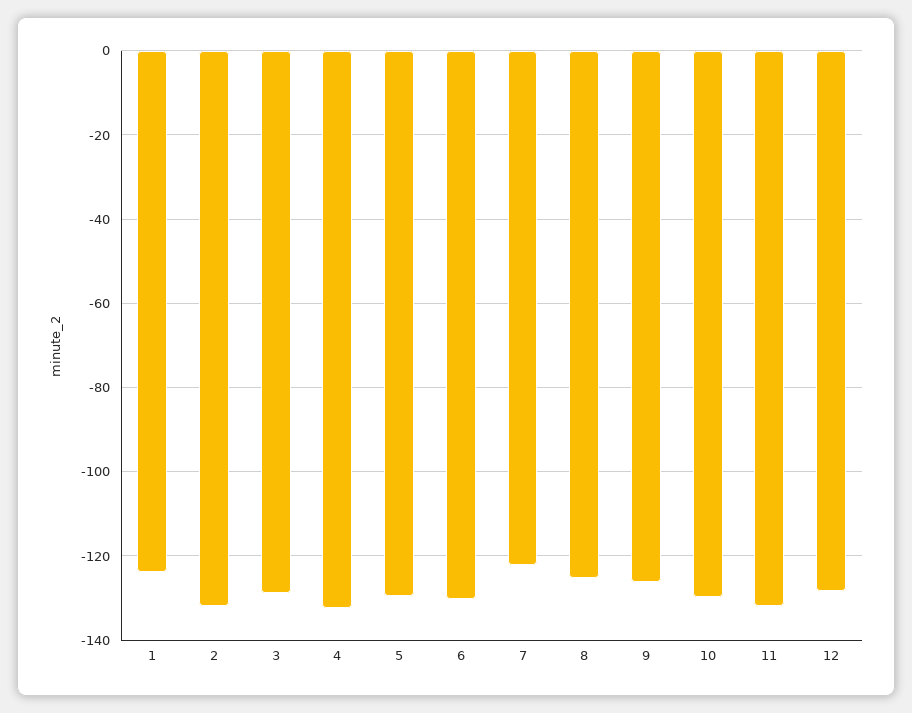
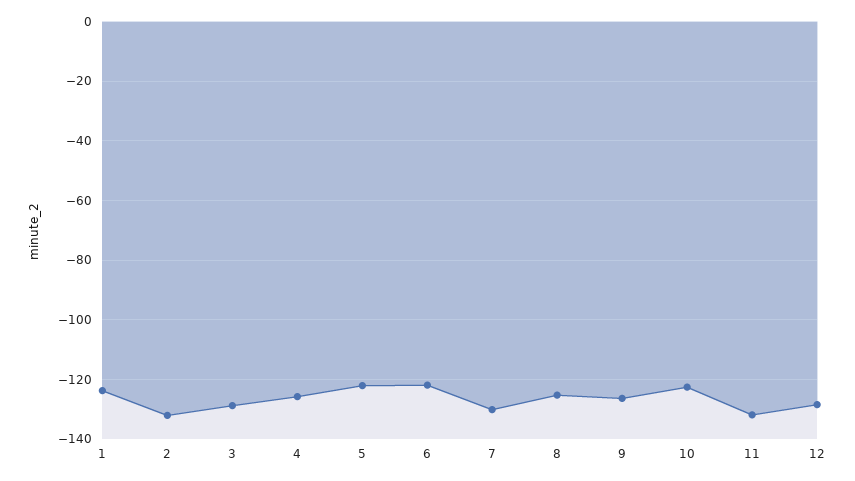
4: -132 -> -125
5: -130 -> -122.5
6: -130 -> -122.5
7: -122 -> -130
10: -130 -> -122.5

